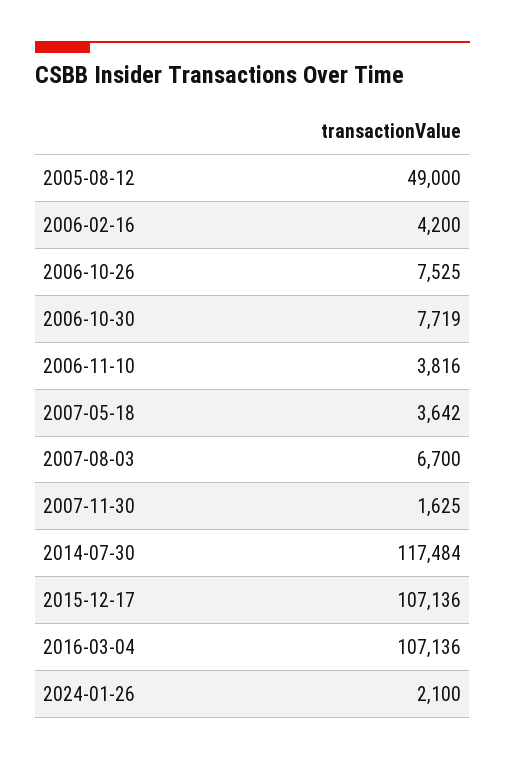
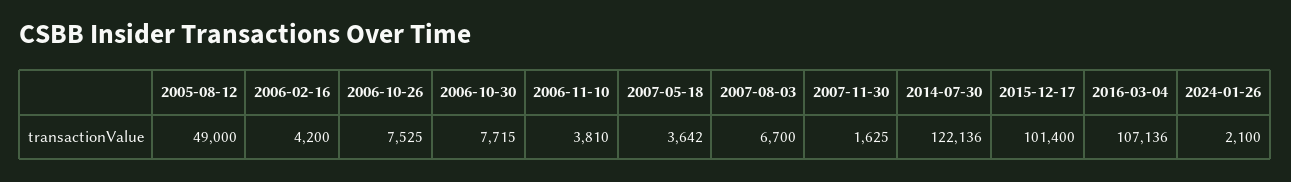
2006-10-30: 7719 -> 7715
2006-11-10: 3816 -> 3810
2014-07-30: 117484 -> 122136
2015-12-17: 107136 -> 101400

